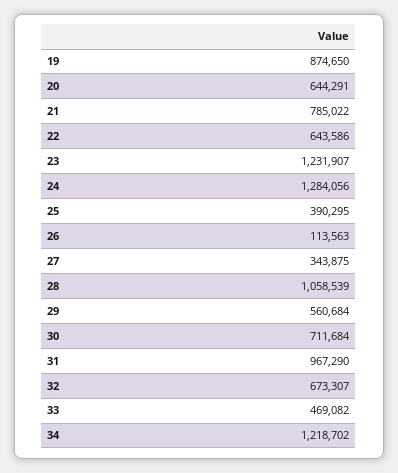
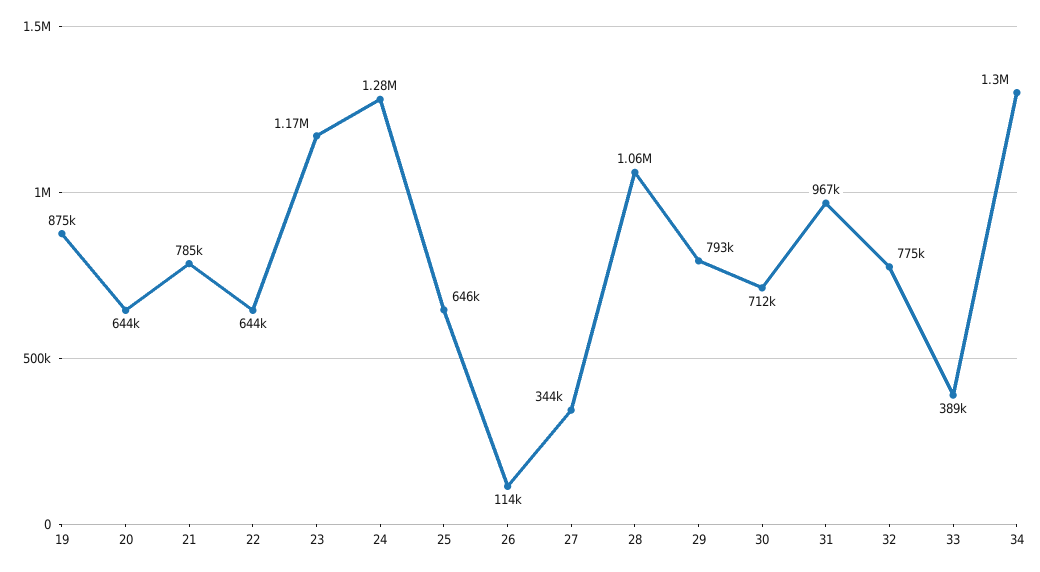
23: 1231907 -> 1170000
25: 390295 -> 646000
29: 560684 -> 793000
32: 673307 -> 775000
33: 469082 -> 389000
34: 1218702 -> 1300000

